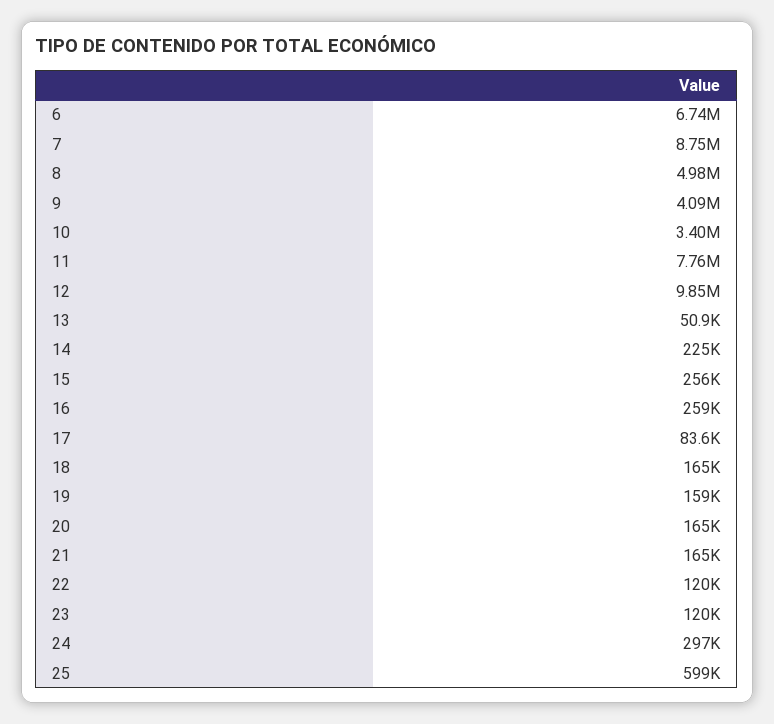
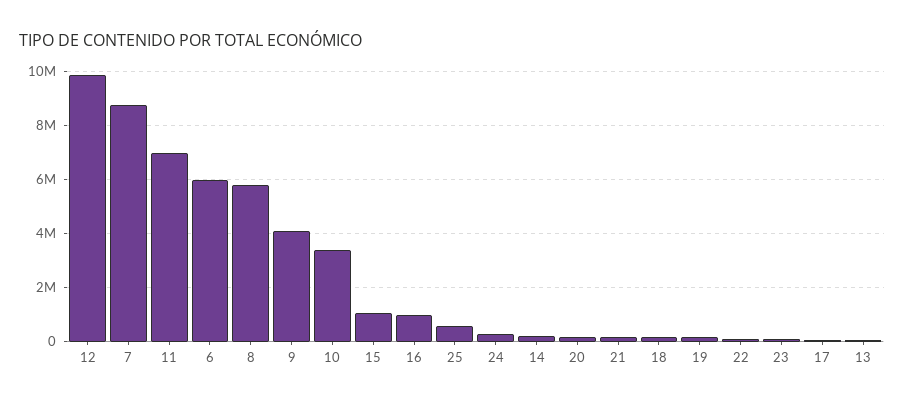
6: 6740000 -> 6000000
8: 4980000 -> 5750000
11: 7760000 -> 7000000
15: 256000 -> 1000000
16: 259000 -> 1000000

